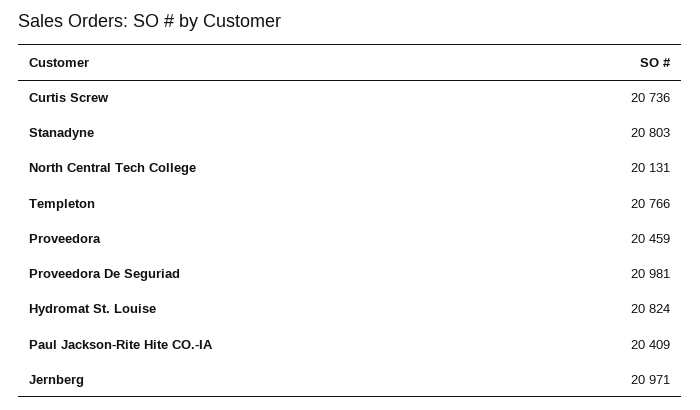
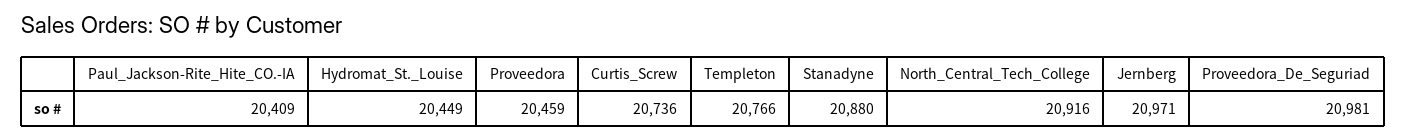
Stanadyne: 20803 -> 20880
North Central Tech College: 20131 -> 20916
Hydromat St. Louise: 20824 -> 20449

